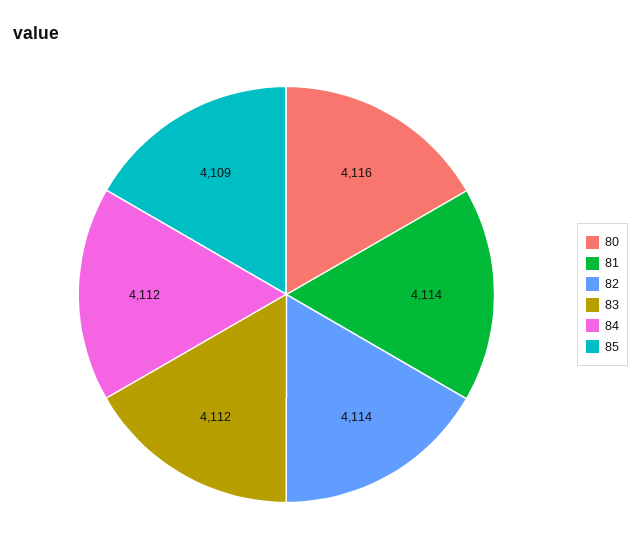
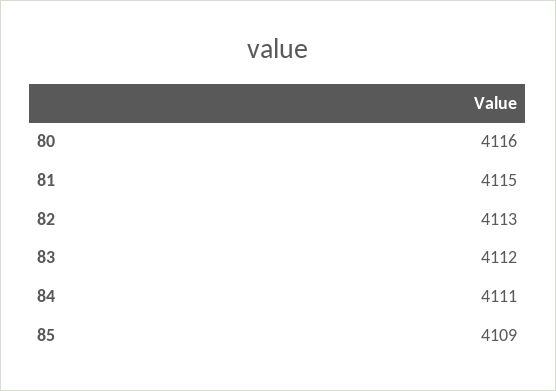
81: 4114 -> 4115
82: 4114 -> 4113
84: 4112 -> 4111

